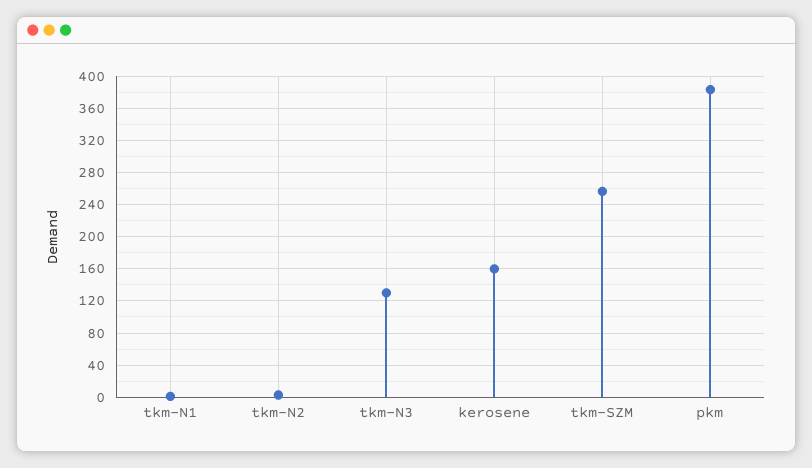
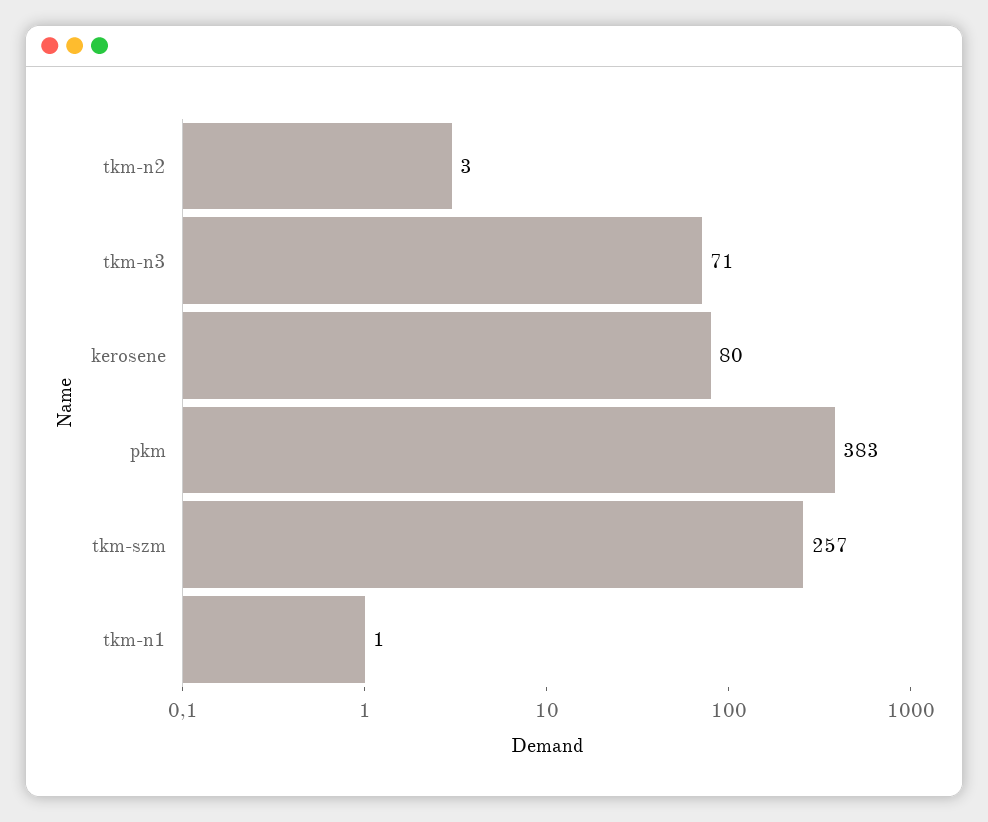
tkm-N3: 130 -> 71
kerosene: 160 -> 80

